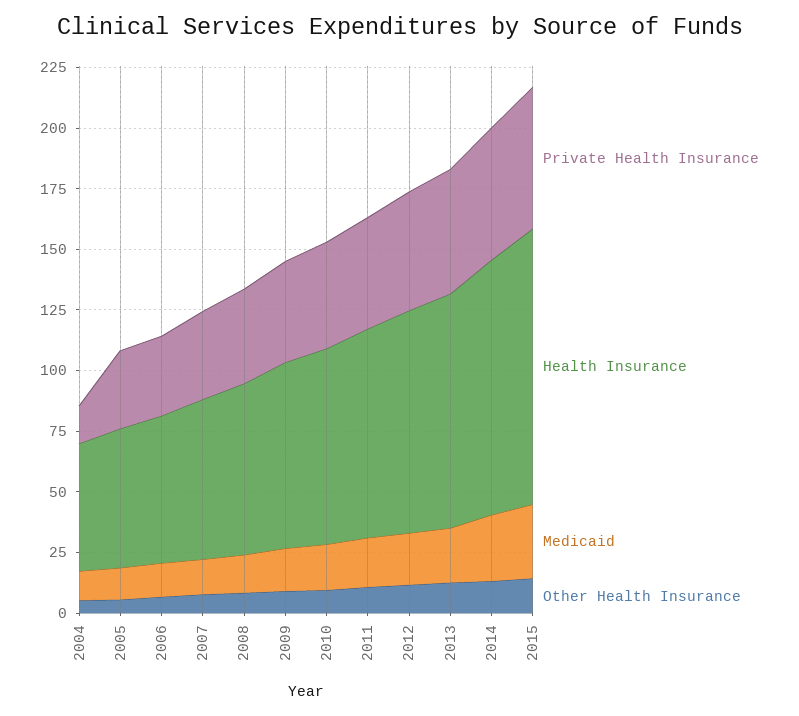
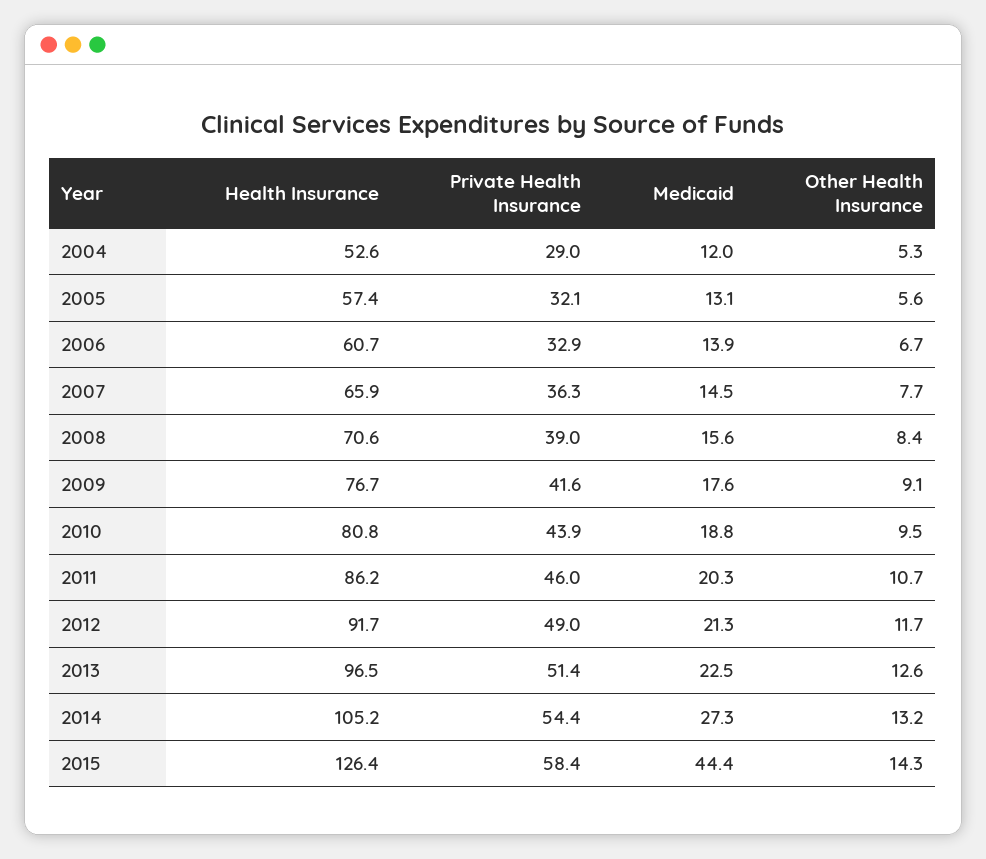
Private Health Insurance, 2004: 15 -> 29
Health Insurance, 2015: 115 -> 126.4
Medicaid, 2015: 30 -> 44.4

